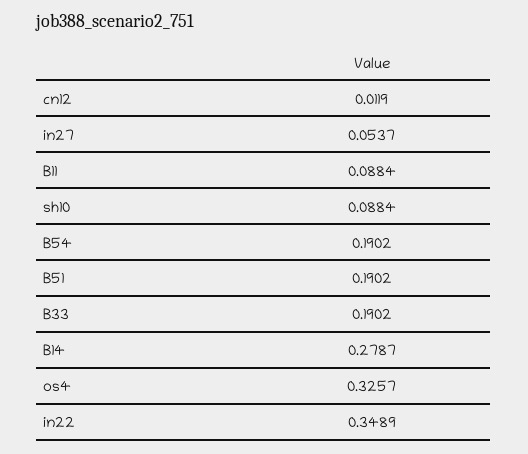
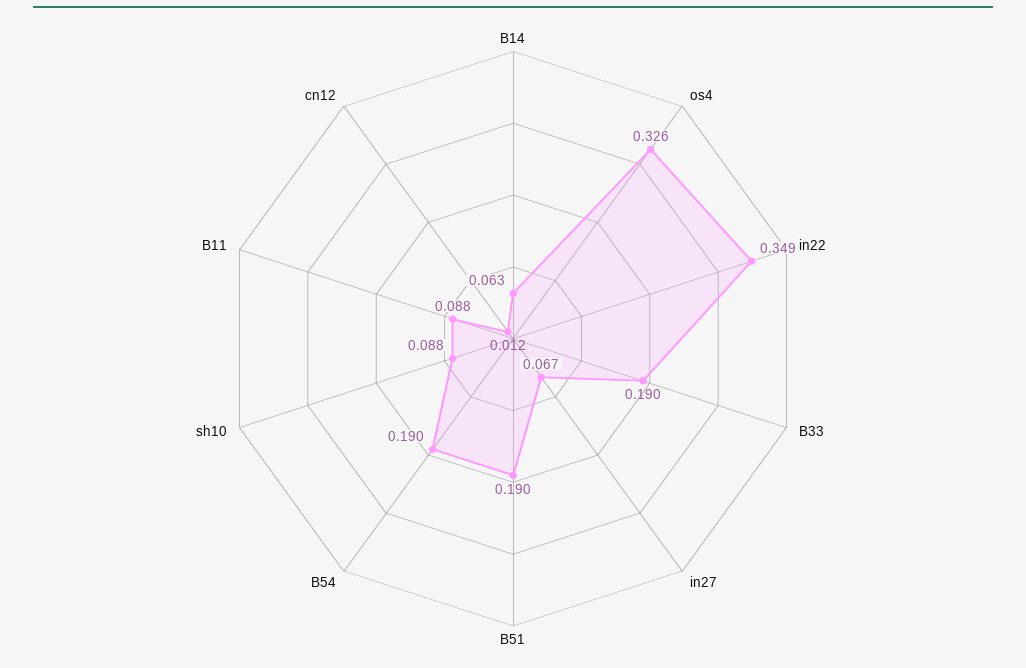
in27: 0.0537 -> 0.067
B14: 0.2787 -> 0.063

